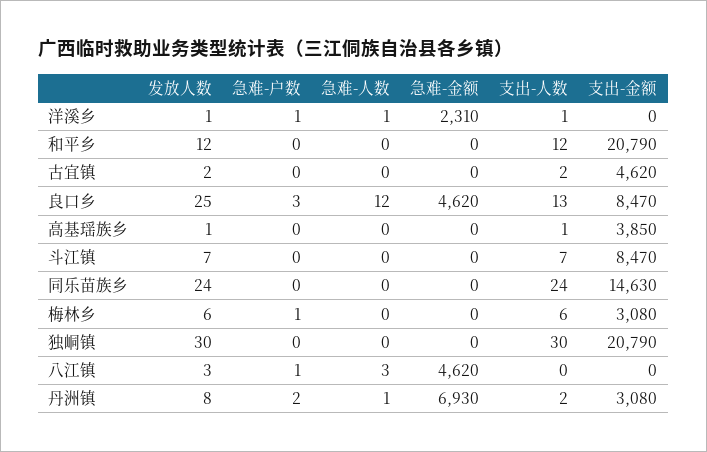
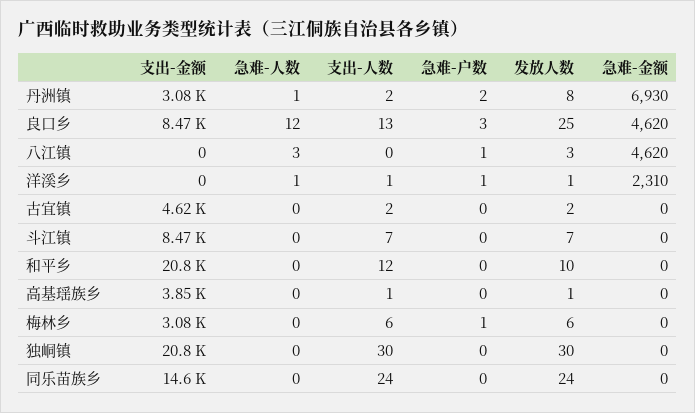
发放人数, 和平乡: 12 -> 10

